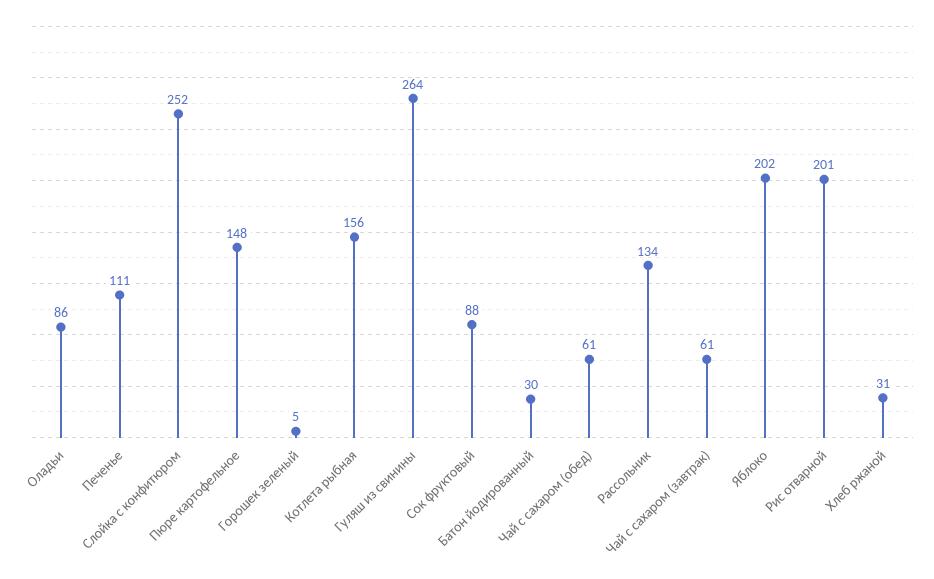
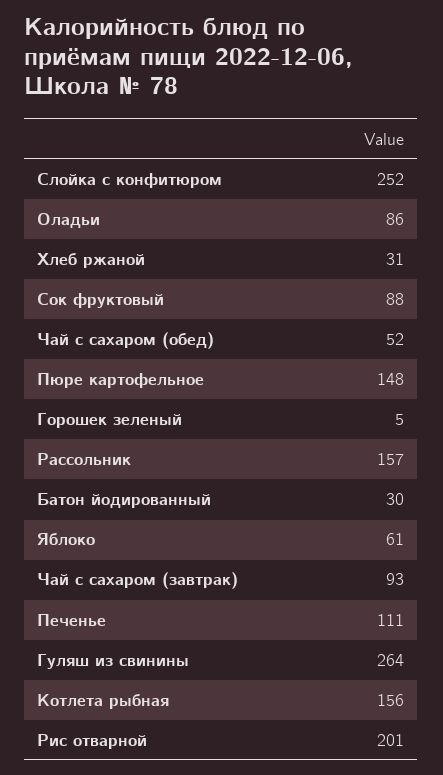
Чай с сахаром (обед): 61 -> 52
Рассольник: 134 -> 157
Чай с сахаром (завтрак): 61 -> 93
Яблоко: 202 -> 61

